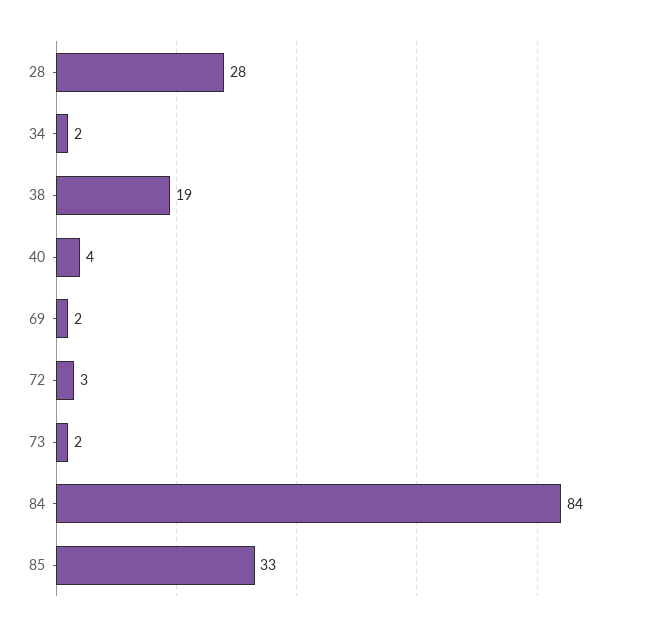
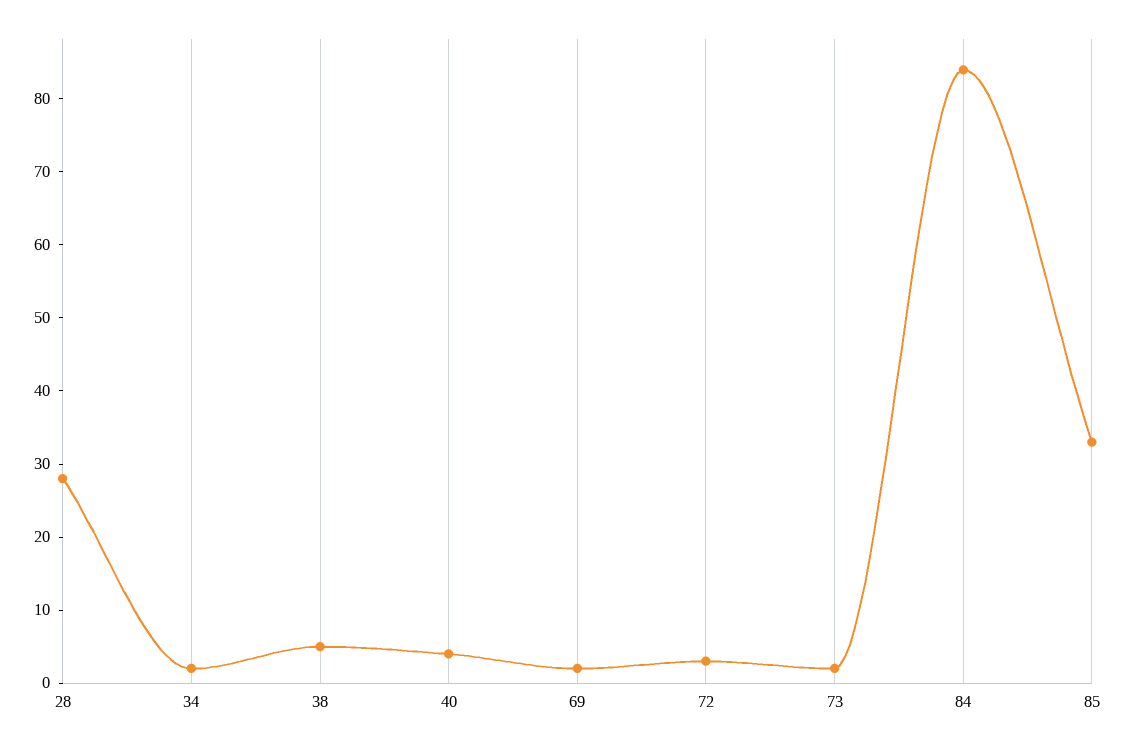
38: 19 -> 5

